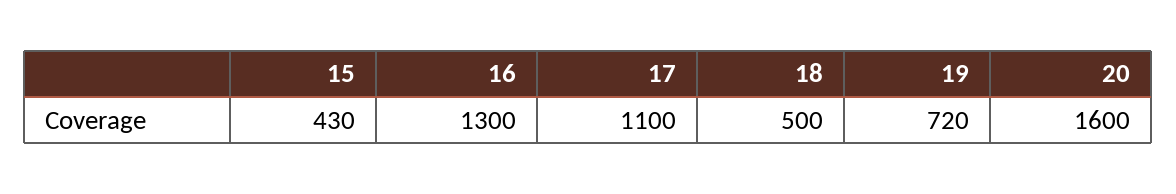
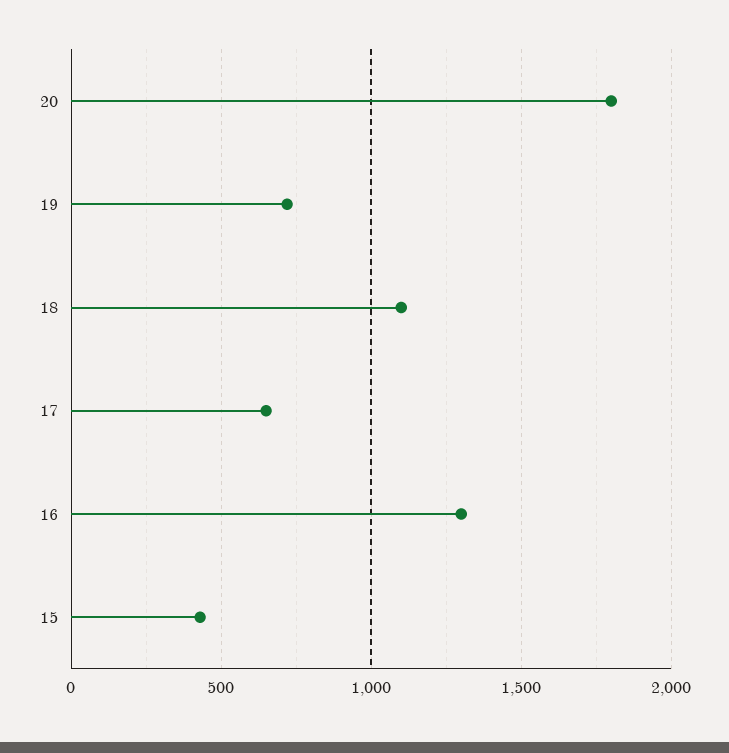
17: 1100 -> 650
18: 500 -> 1100
20: 1600 -> 1800

